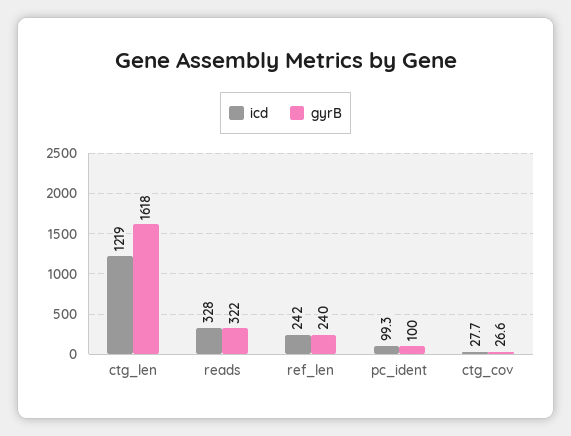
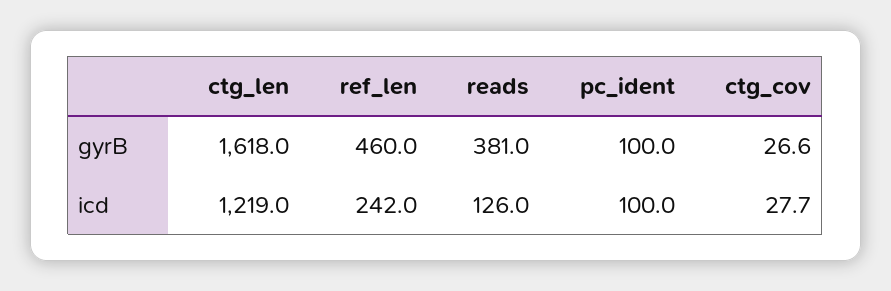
icd, reads: 328 -> 126
gyrB, reads: 322 -> 381
gyrB, ref_len: 240 -> 460
icd, pc_ident: 99.3 -> 100

